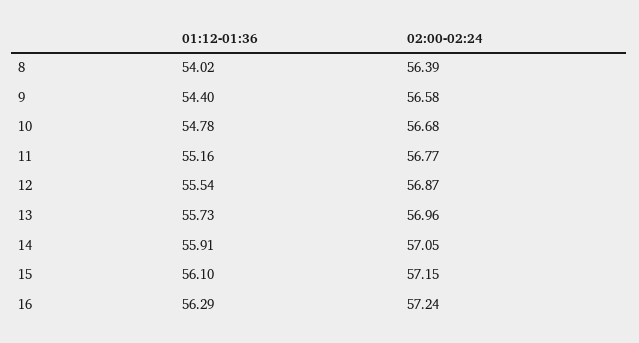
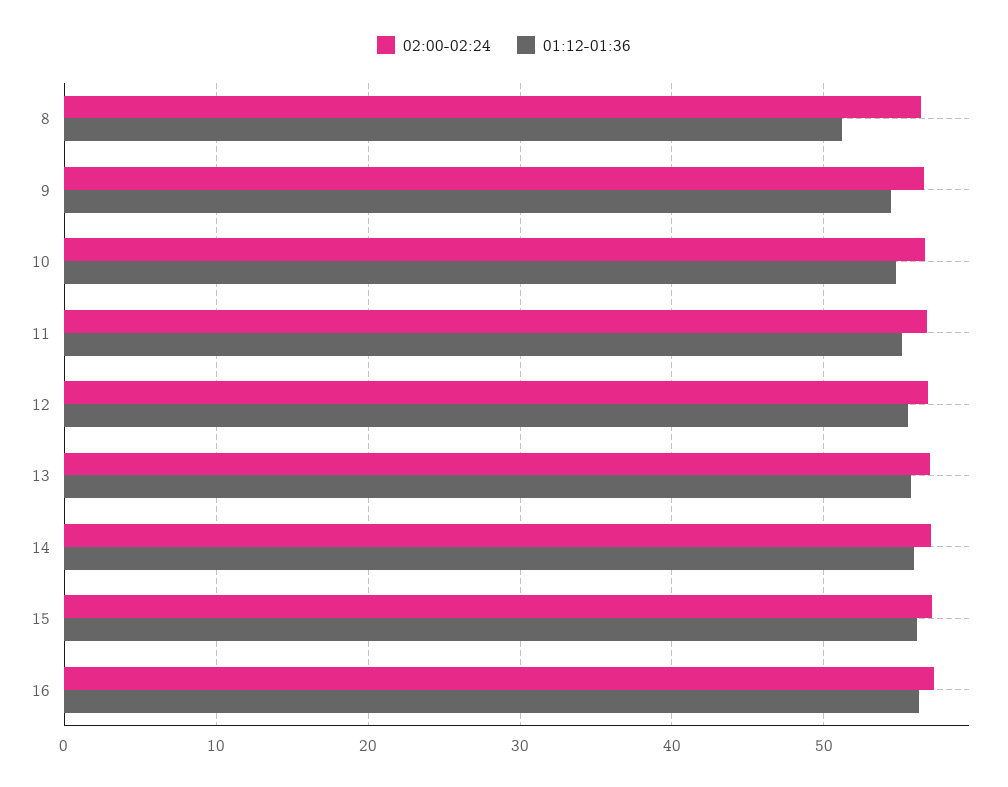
01:12-01:36, 8: 54.02 -> 51

